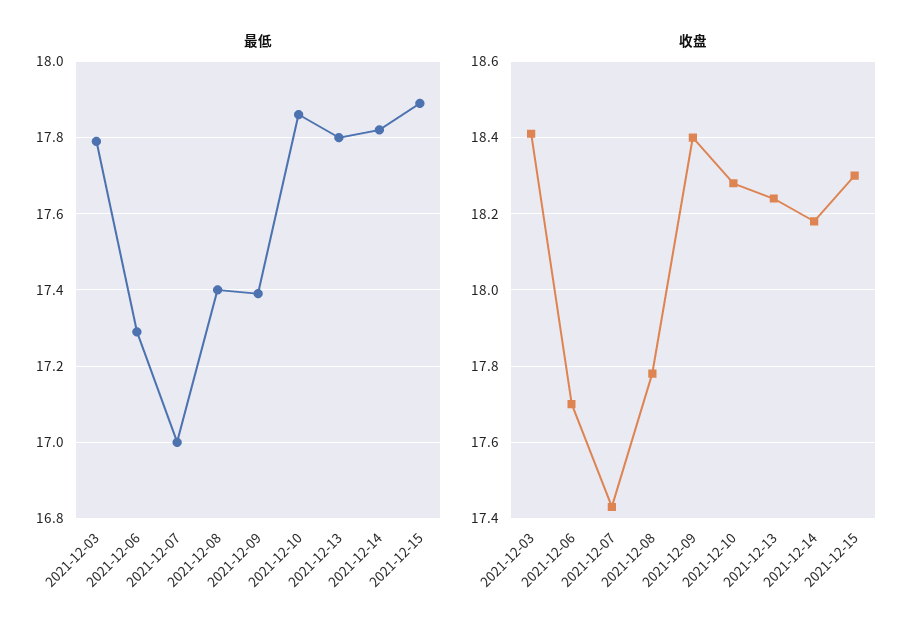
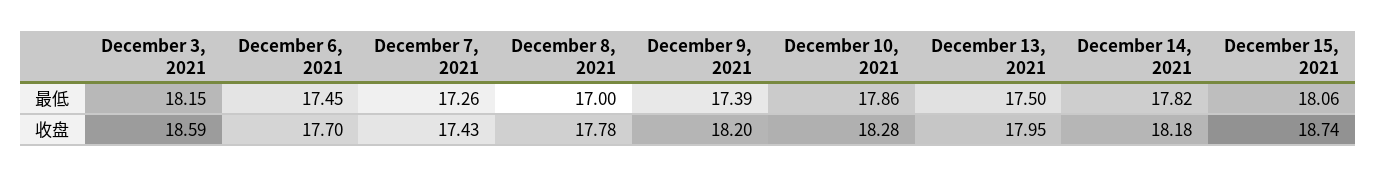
最低, 2021-12-03: 17.8 -> 18.15
最低, 2021-12-06: 17.3 -> 17.45
最低, 2021-12-07: 17 -> 17.26
最低, 2021-12-08: 17.4 -> 17
最低, 2021-12-13: 17.8 -> 17.5
最低, 2021-12-15: 17.9 -> 18.06
收盘, 2021-12-03: 18.4 -> 18.59
收盘, 2021-12-09: 18.4 -> 18.2
收盘, 2021-12-13: 18.25 -> 17.95
收盘, 2021-12-15: 18.3 -> 18.74

